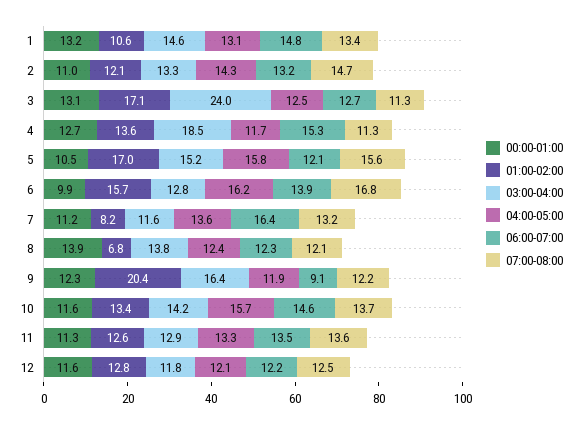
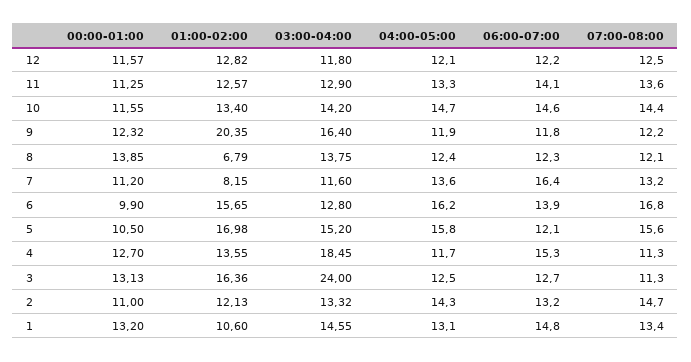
01:00-02:00, 3: 17.1 -> 16.36
06:00-07:00, 9: 9.1 -> 11.8
04:00-05:00, 10: 15.7 -> 14.7
07:00-08:00, 10: 13.7 -> 14.4
06:00-07:00, 11: 13.5 -> 14.1

